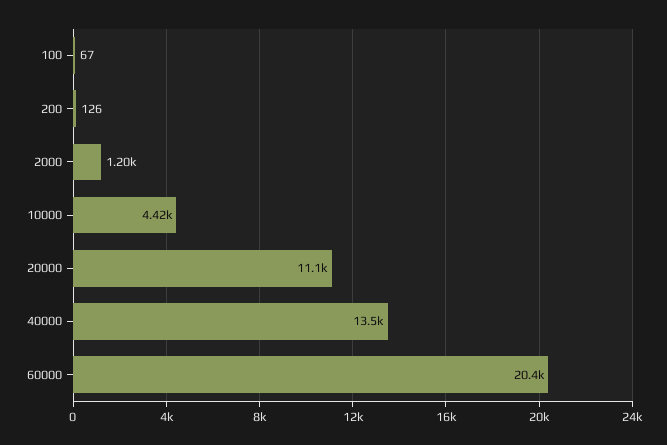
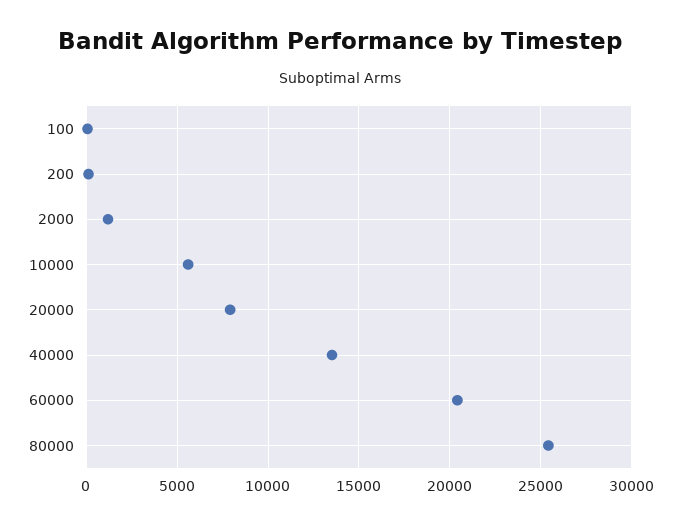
10000: 4420 -> 5500
20000: 11100 -> 8000
80000: none -> 25500

